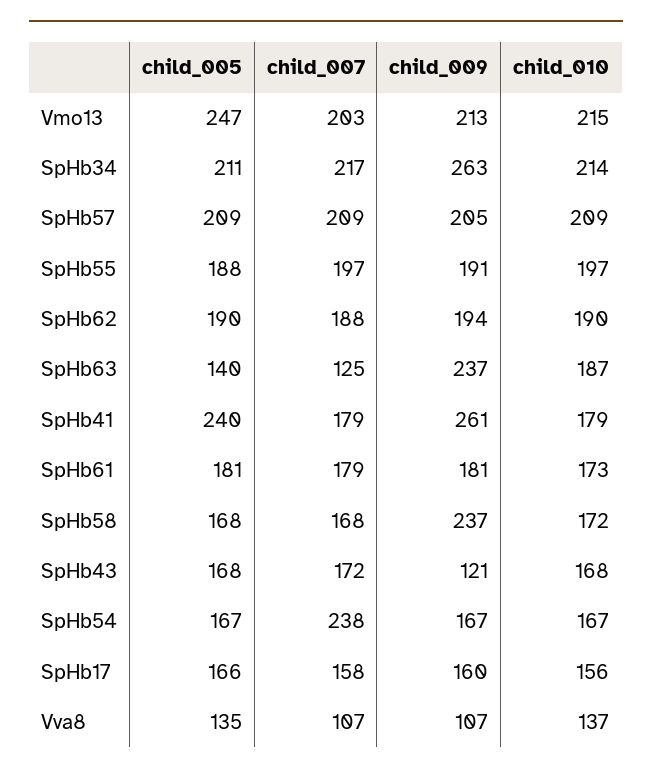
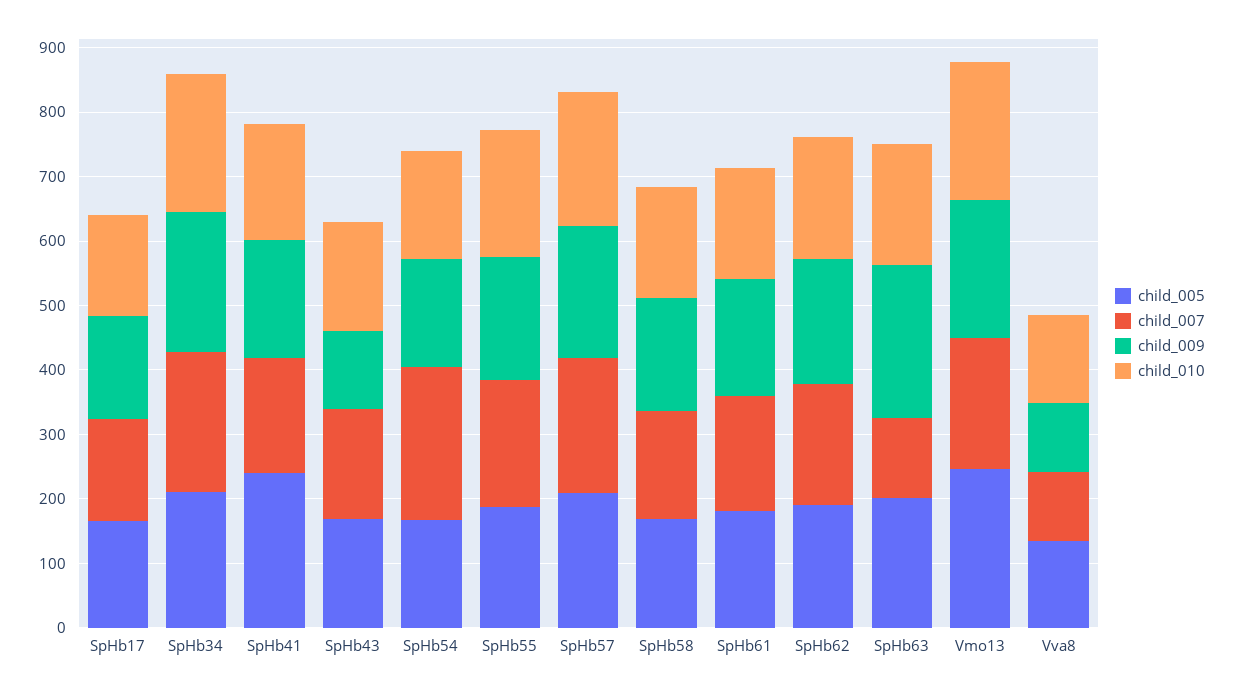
child_009, SpHb34: 263 -> 220
child_005, SpHb63: 140 -> 200
child_009, SpHb41: 261 -> 180
child_009, SpHb58: 237 -> 180

